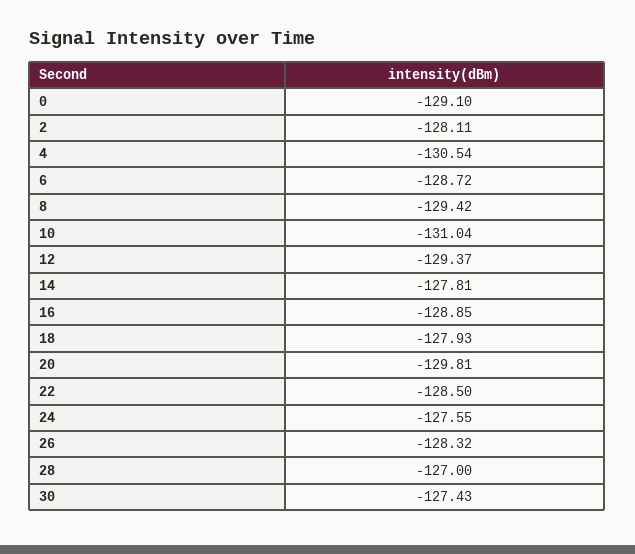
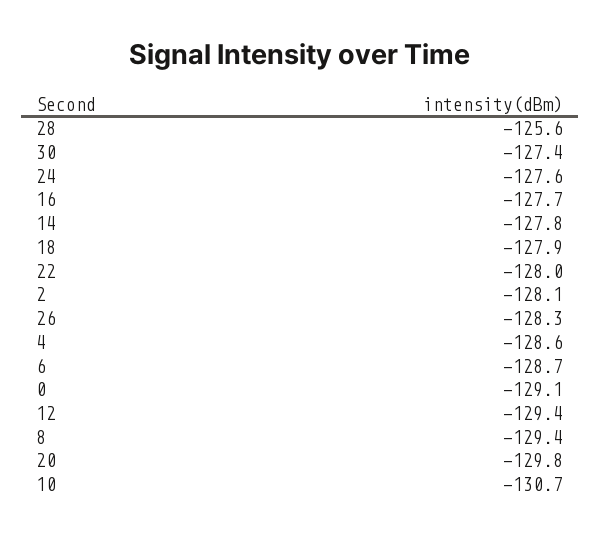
4: -130.54 -> -128.6
10: -131.04 -> -130.7
16: -128.85 -> -127.7
22: -128.5 -> -128
28: -127 -> -125.6

